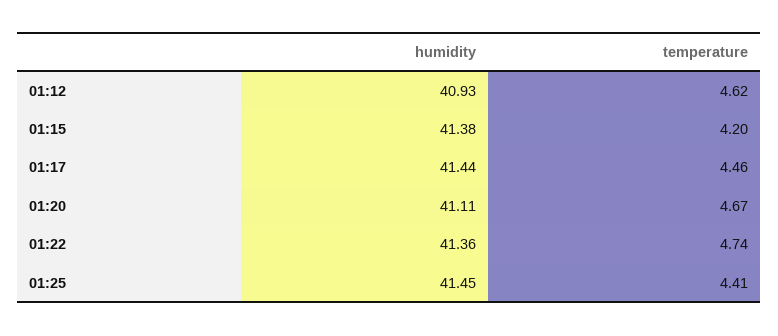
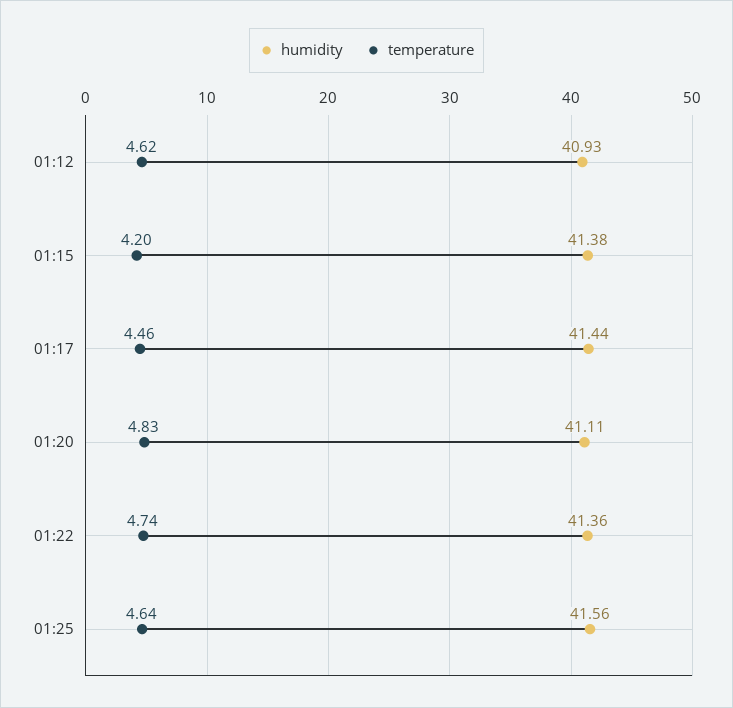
temperature, 01:20: 4.67 -> 4.83
humidity, 01:25: 41.45 -> 41.56
temperature, 01:25: 4.41 -> 4.64

